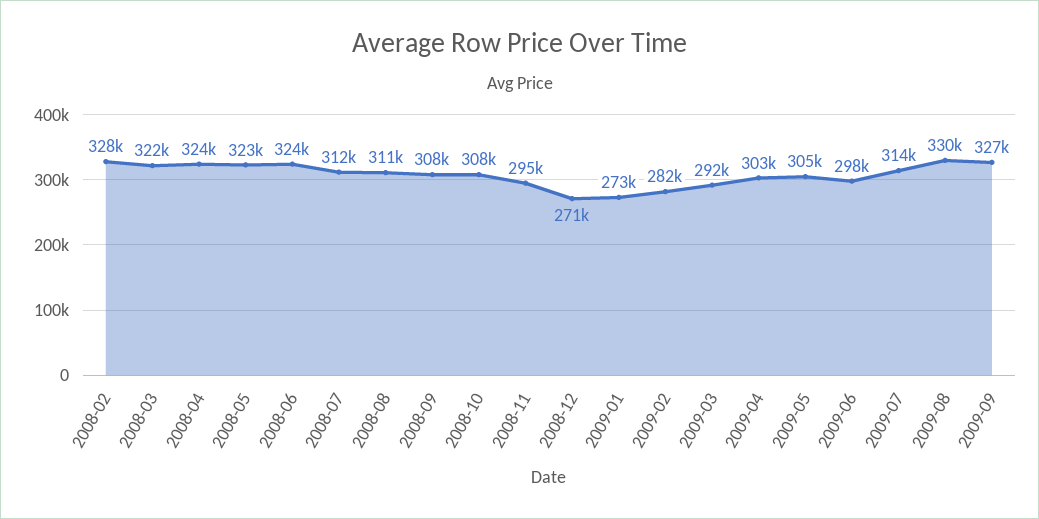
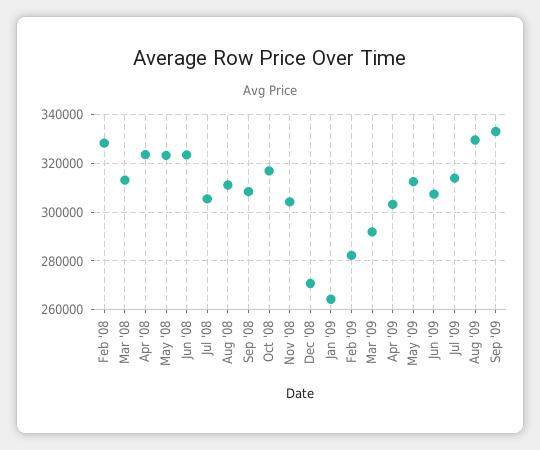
2008-03: 322000 -> 312500
2008-07: 312000 -> 305000
2008-10: 308000 -> 317500
2008-11: 295000 -> 305000
2009-01: 273000 -> 265000
2009-05: 305000 -> 312500
2009-06: 298000 -> 307500
2009-09: 327000 -> 332500

